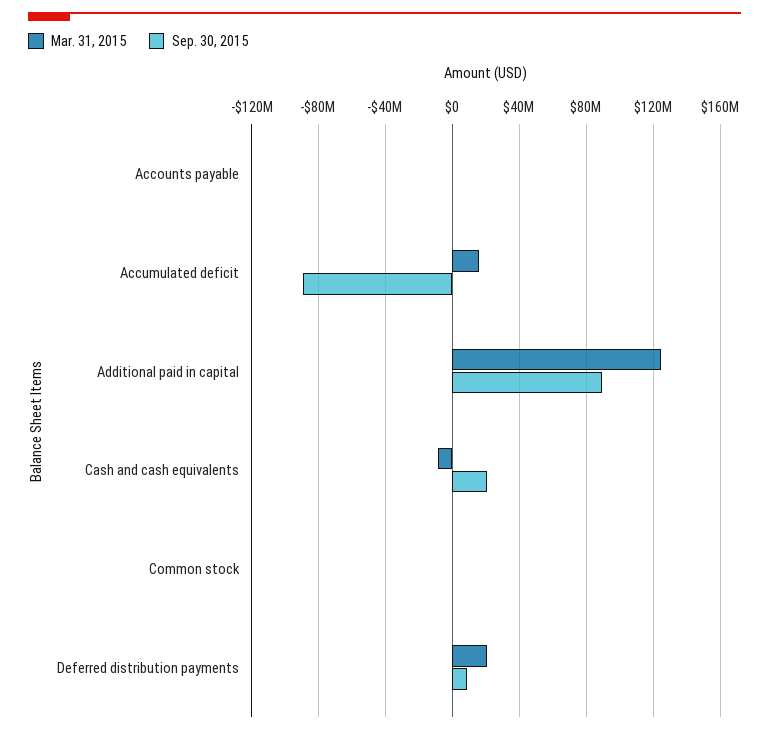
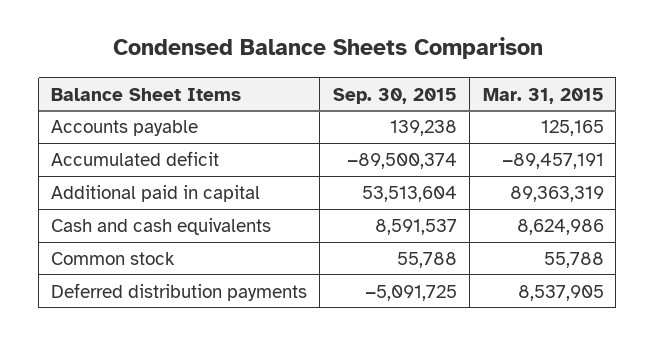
Mar. 31, 2015, Accumulated deficit: 15000000 -> -89457191
Mar. 31, 2015, Additional paid in capital: 125000000 -> 89363319
Sep. 30, 2015, Additional paid in capital: 90000000 -> 53513604
Mar. 31, 2015, Cash and cash equivalents: -10000000 -> 8624986
Sep. 30, 2015, Cash and cash equivalents: 20000000 -> 8591537
Mar. 31, 2015, Deferred distribution payments: 20000000 -> 8537905
Sep. 30, 2015, Deferred distribution payments: 10000000 -> -5091725

